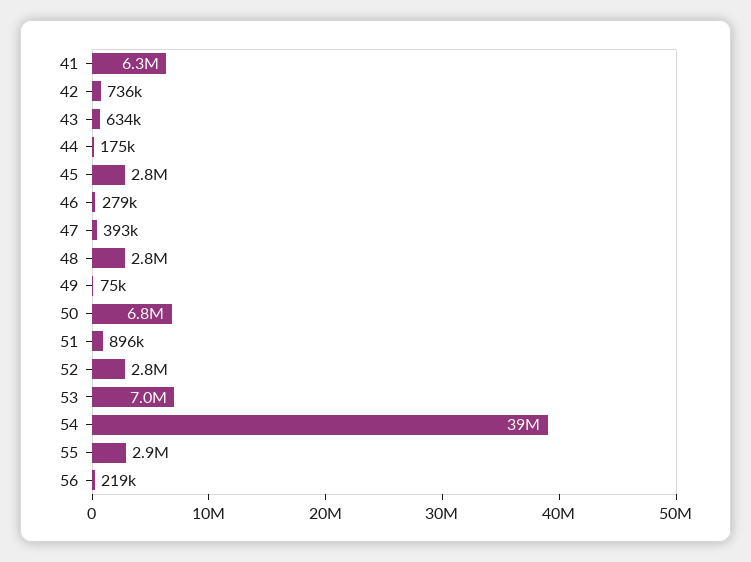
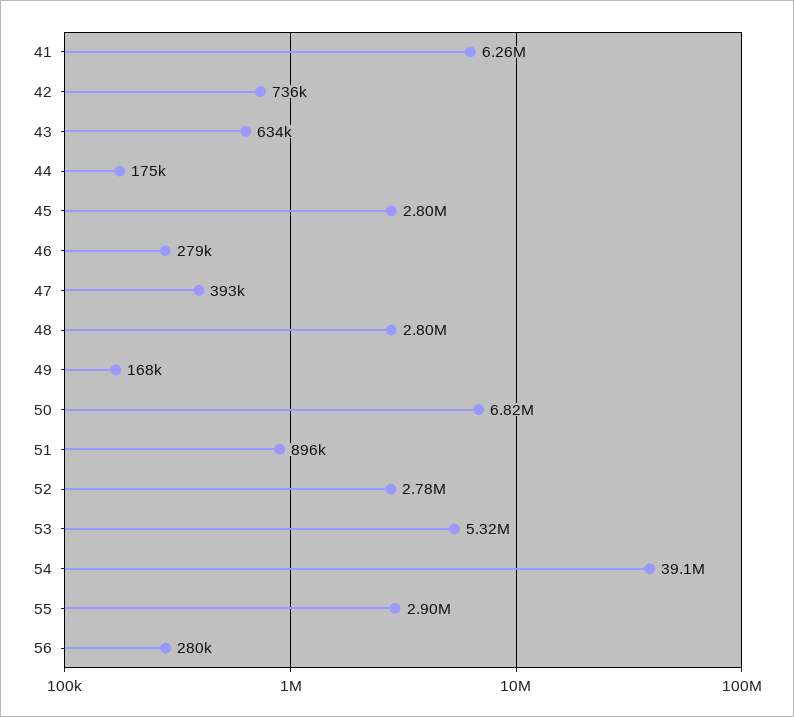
49: 75000 -> 168000
53: 7000000 -> 5320000
56: 219000 -> 280000

